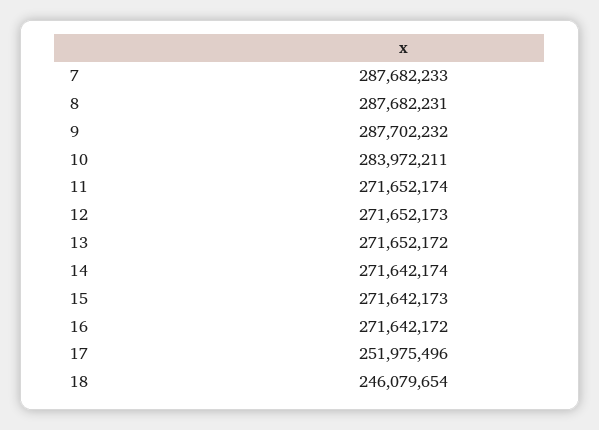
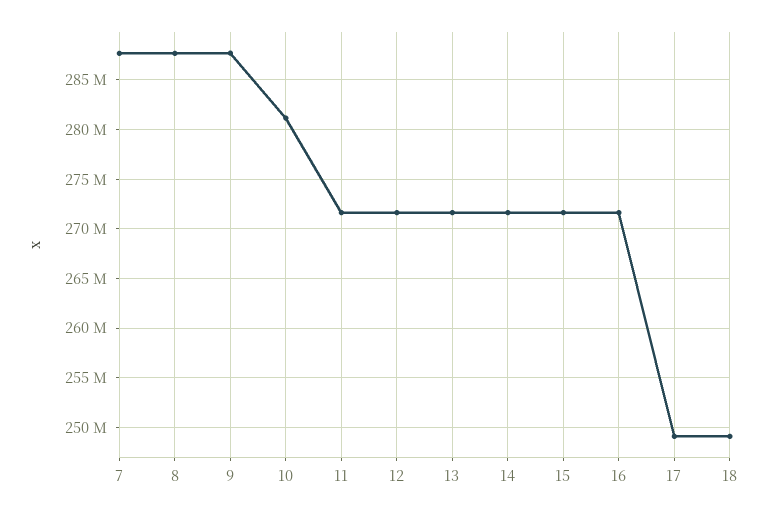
10: 283972211 -> 281000000
17: 251975496 -> 249000000
18: 246079654 -> 249000000

